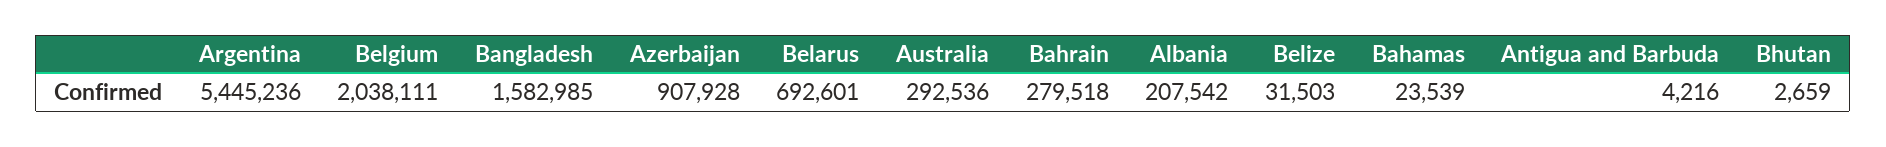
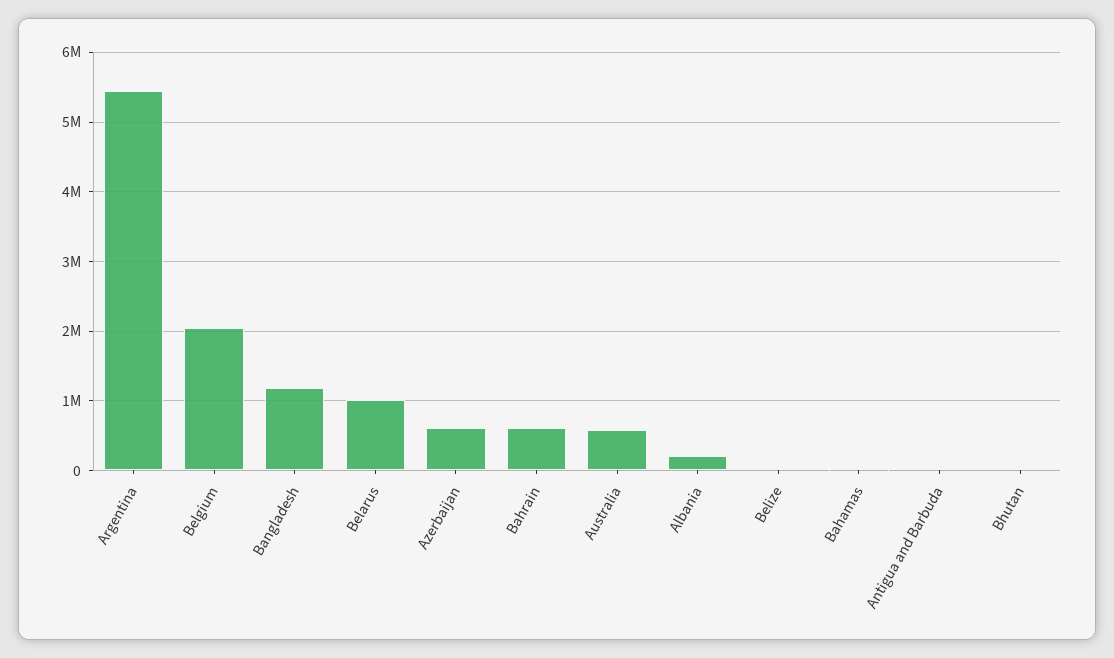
Bangladesh: 1582985 -> 1200000
Azerbaijan: 907928 -> 600000
Belarus: 692601 -> 1000000
Australia: 292536 -> 600000
Bahrain: 279518 -> 600000

